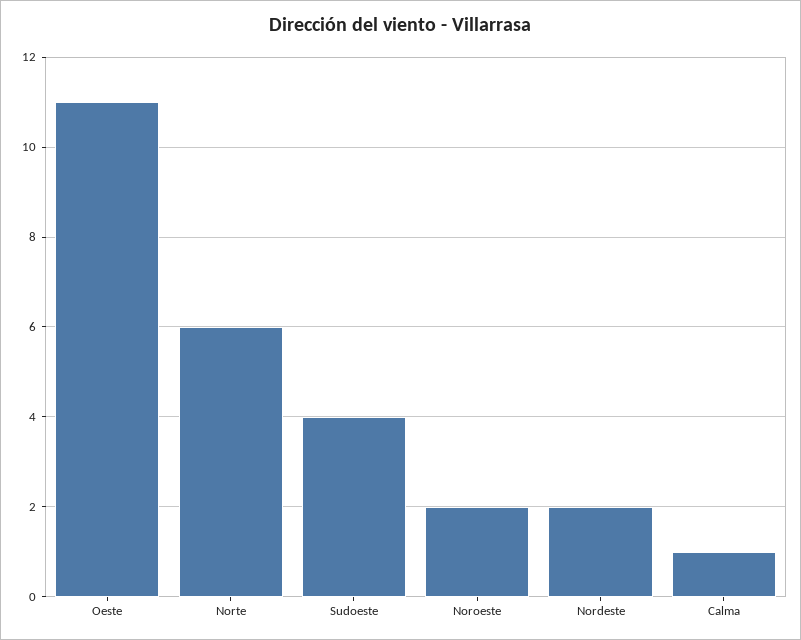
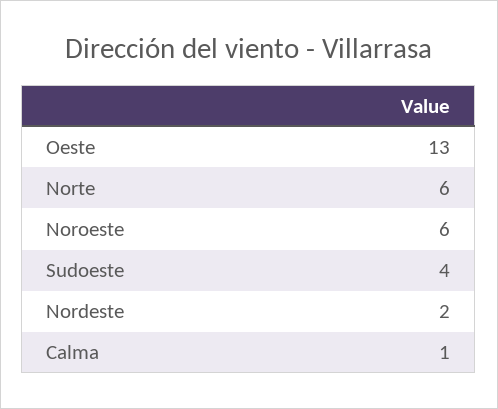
Oeste: 11 -> 13
Noroeste: 2 -> 6

